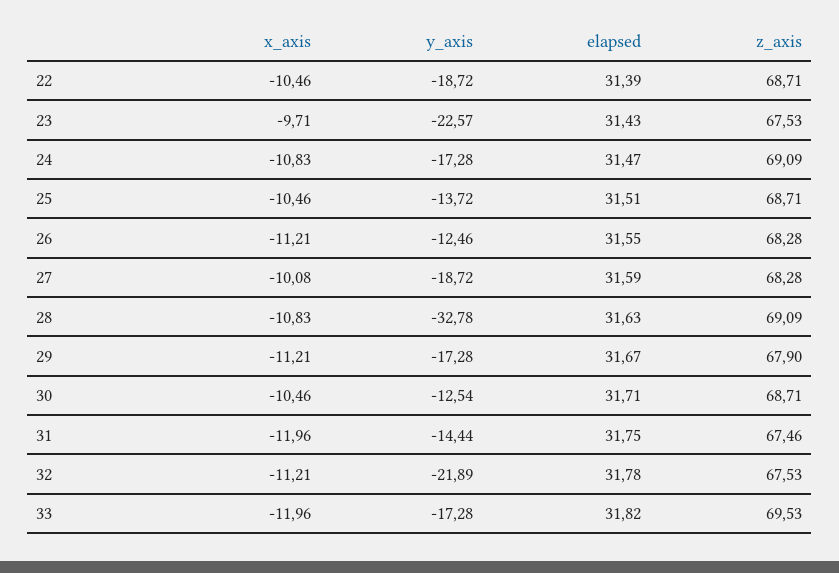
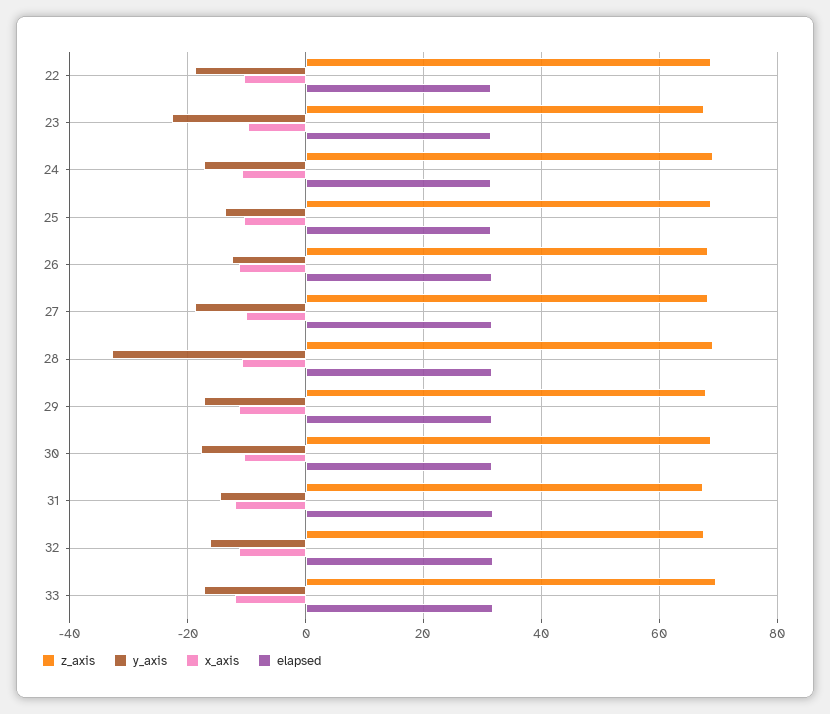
y_axis, 30: -12.54 -> -18
y_axis, 32: -21.89 -> -16

